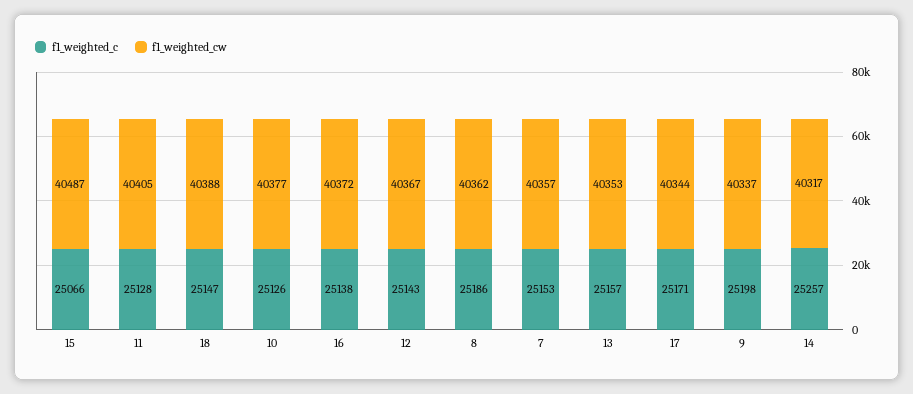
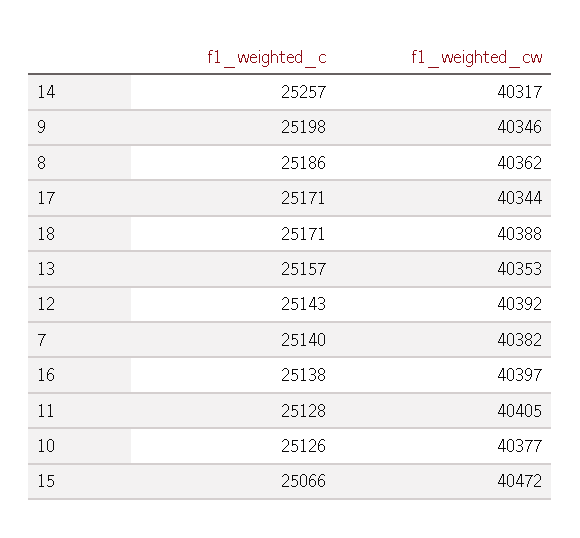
f1_weighted_cw, 15: 40487 -> 40472
f1_weighted_c, 18: 25147 -> 25171
f1_weighted_cw, 16: 40372 -> 40397
f1_weighted_cw, 12: 40367 -> 40392
f1_weighted_c, 7: 25153 -> 25140
f1_weighted_cw, 7: 40357 -> 40382
f1_weighted_cw, 9: 40337 -> 40346

